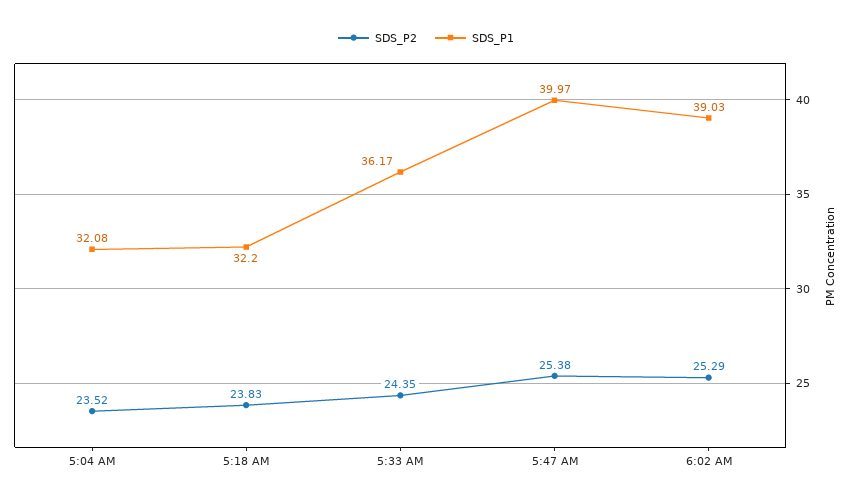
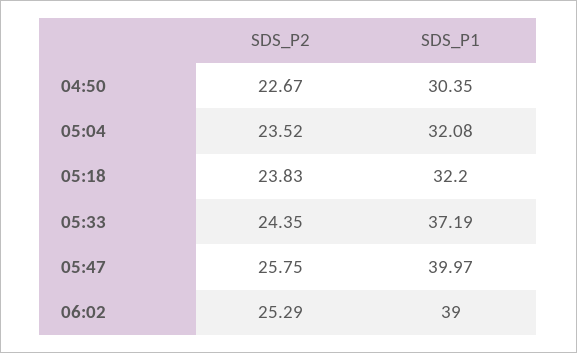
SDS_P1, 5:33 AM: 36.17 -> 37.19
SDS_P2, 5:47 AM: 25.38 -> 25.75
SDS_P1, 6:02 AM: 39.03 -> 39
SDS_P2, 04:50: none -> 22.67
SDS_P1, 04:50: none -> 30.35

